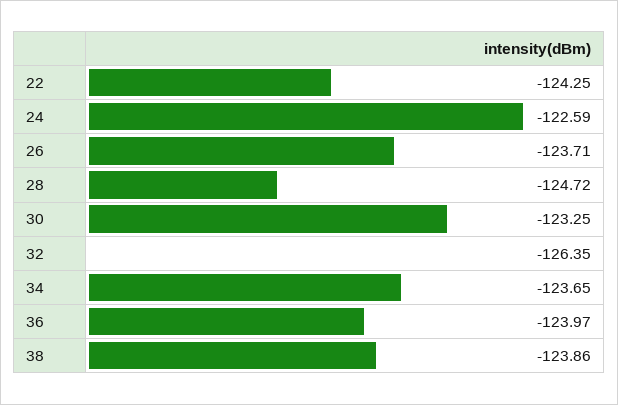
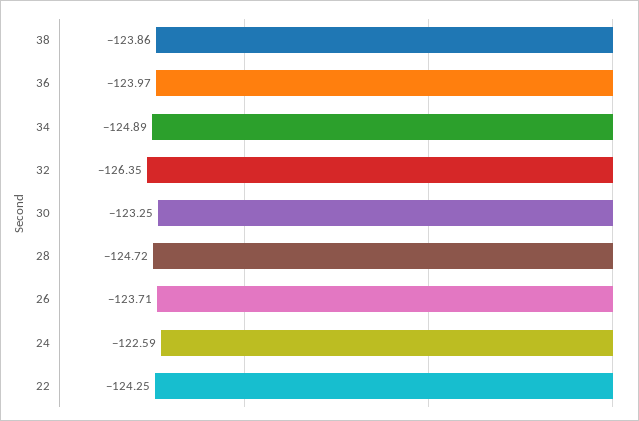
34: -123.65 -> -124.89

